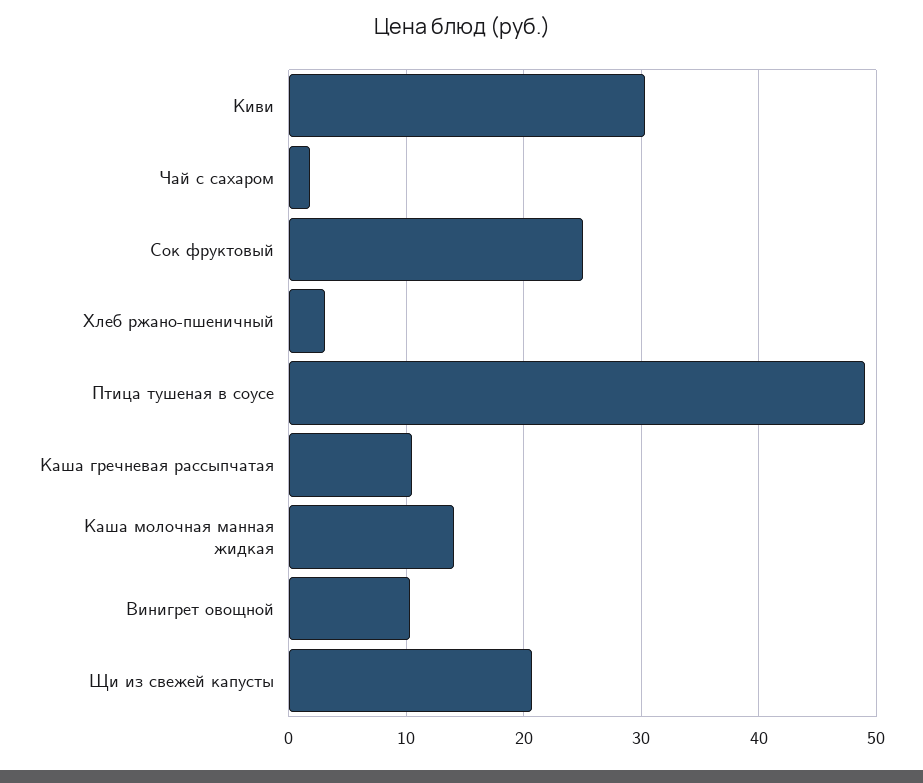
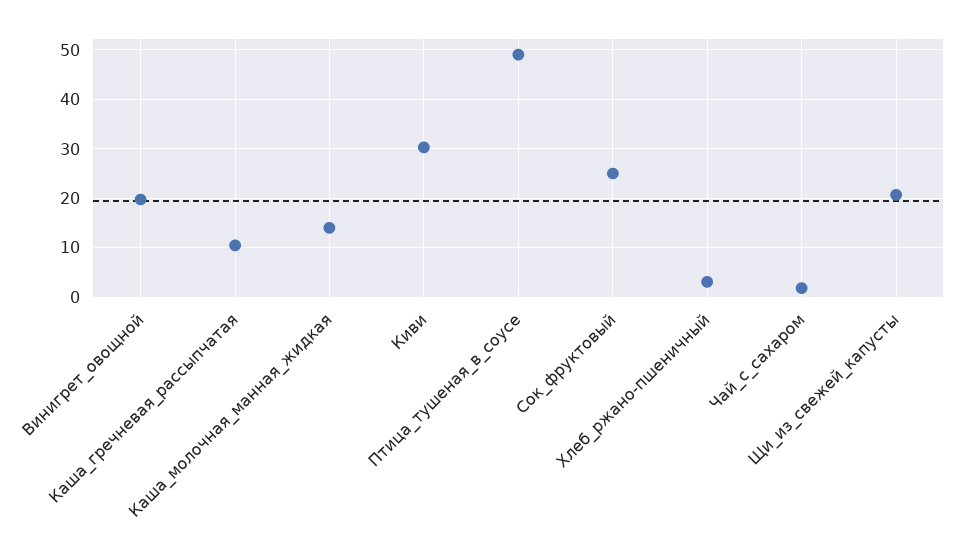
Винигрет овощной: 10 -> 20

